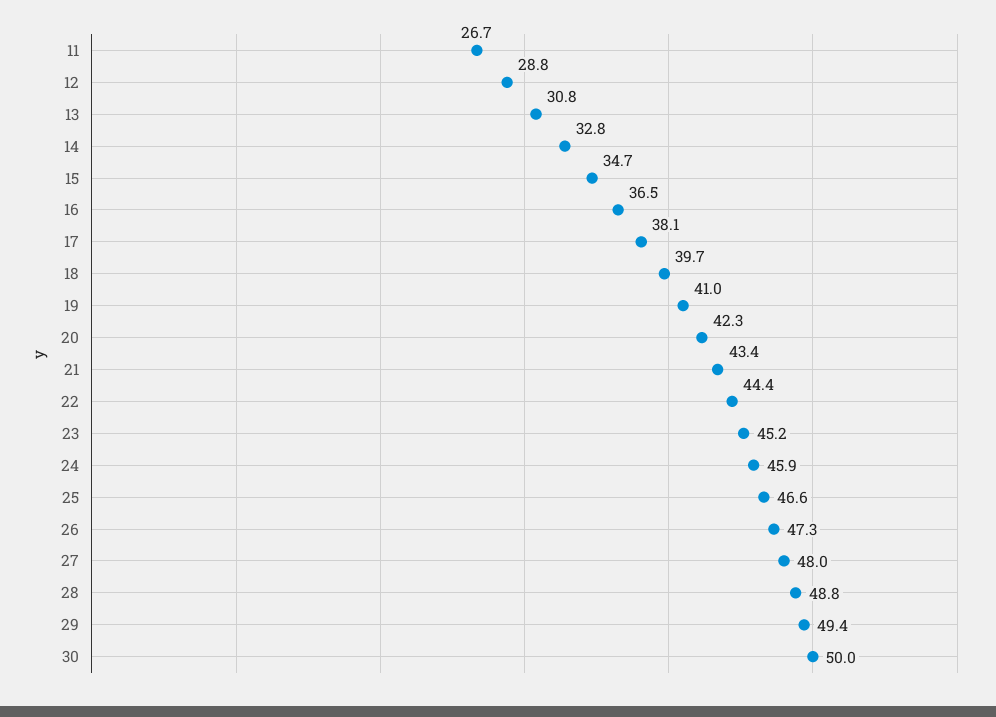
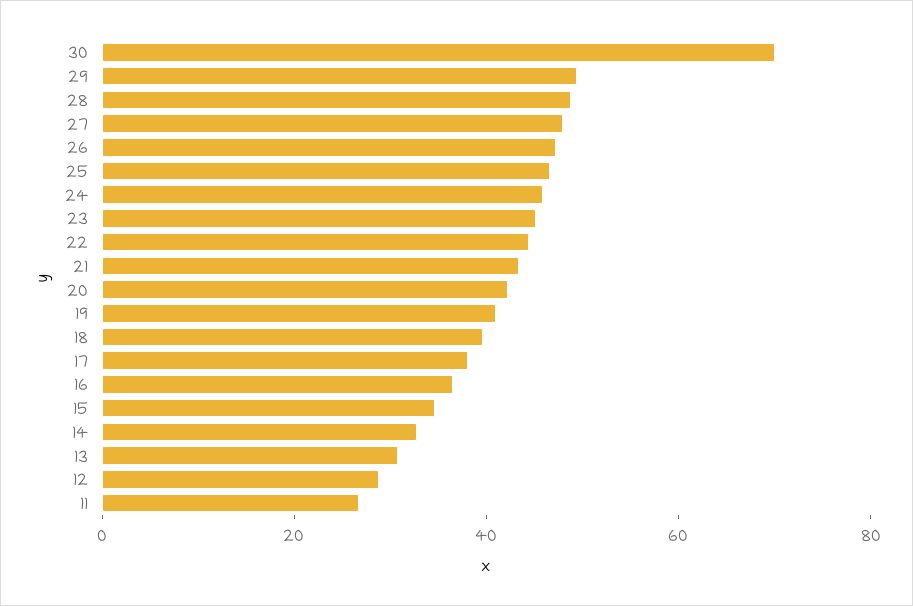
30: 50 -> 70

